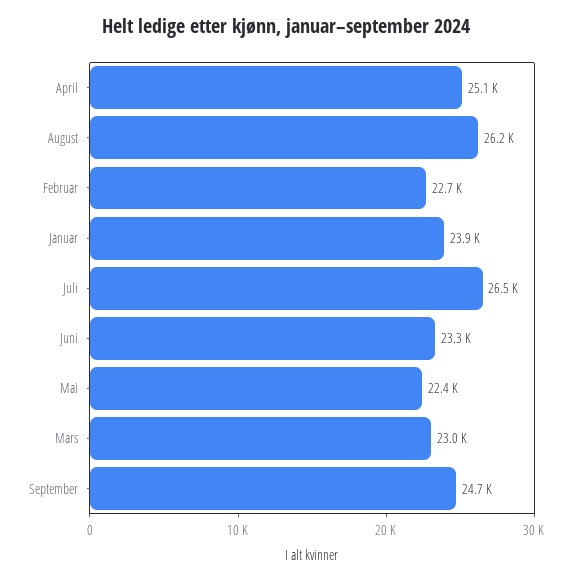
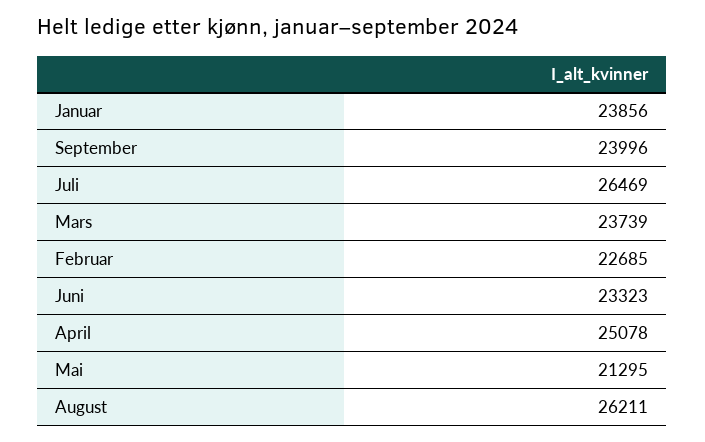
Mai: 22400 -> 21295
Mars: 23000 -> 23739
September: 24700 -> 23996

